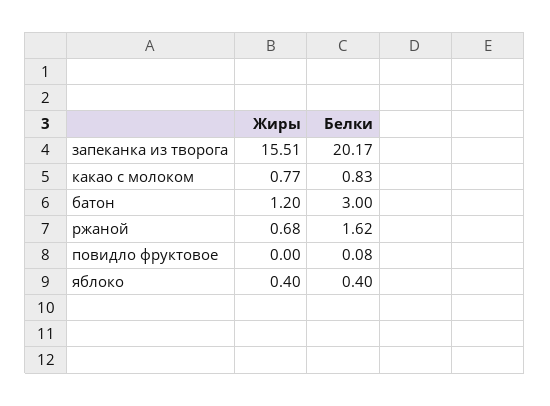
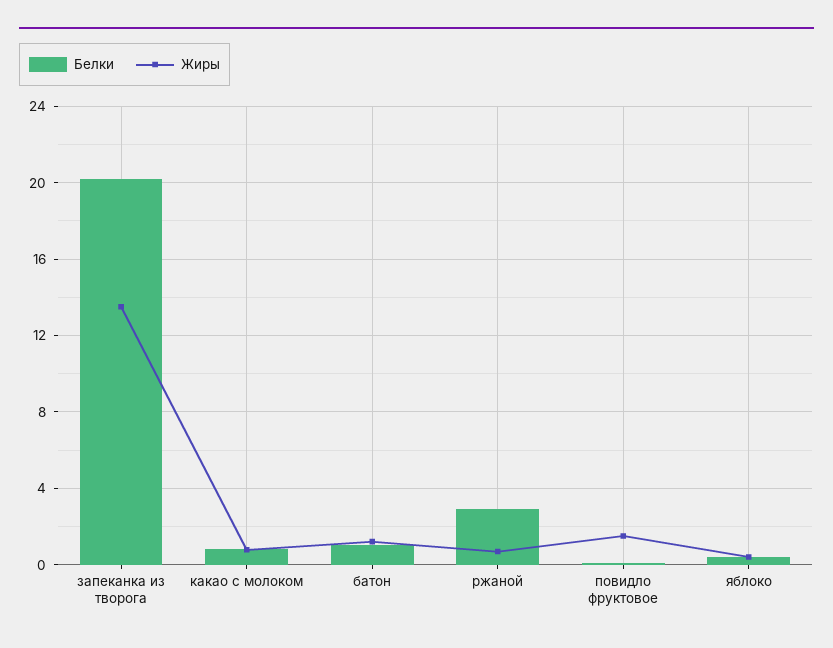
Жиры, запеканка из творога: 15.51 -> 13.5
Белки, батон: 3 -> 1
Белки, ржаной: 1.62 -> 3
Жиры, повидло фруктовое: 0 -> 1.5

